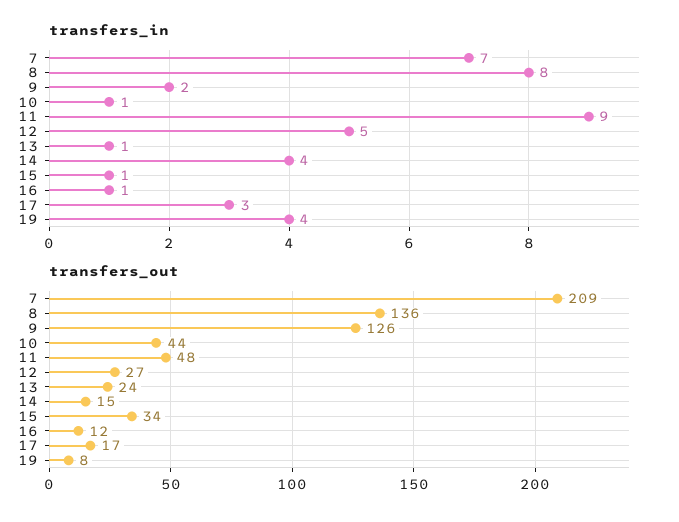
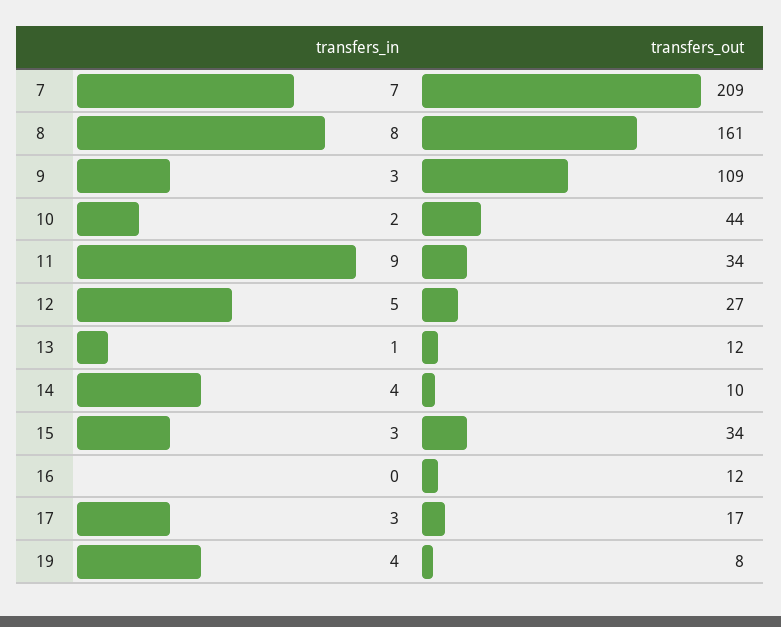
transfers_in, 9: 2 -> 3
transfers_in, 10: 1 -> 2
transfers_in, 15: 1 -> 3
transfers_in, 16: 1 -> 0
transfers_out, 8: 136 -> 161
transfers_out, 9: 126 -> 109
transfers_out, 11: 48 -> 34
transfers_out, 13: 24 -> 12
transfers_out, 14: 15 -> 10

